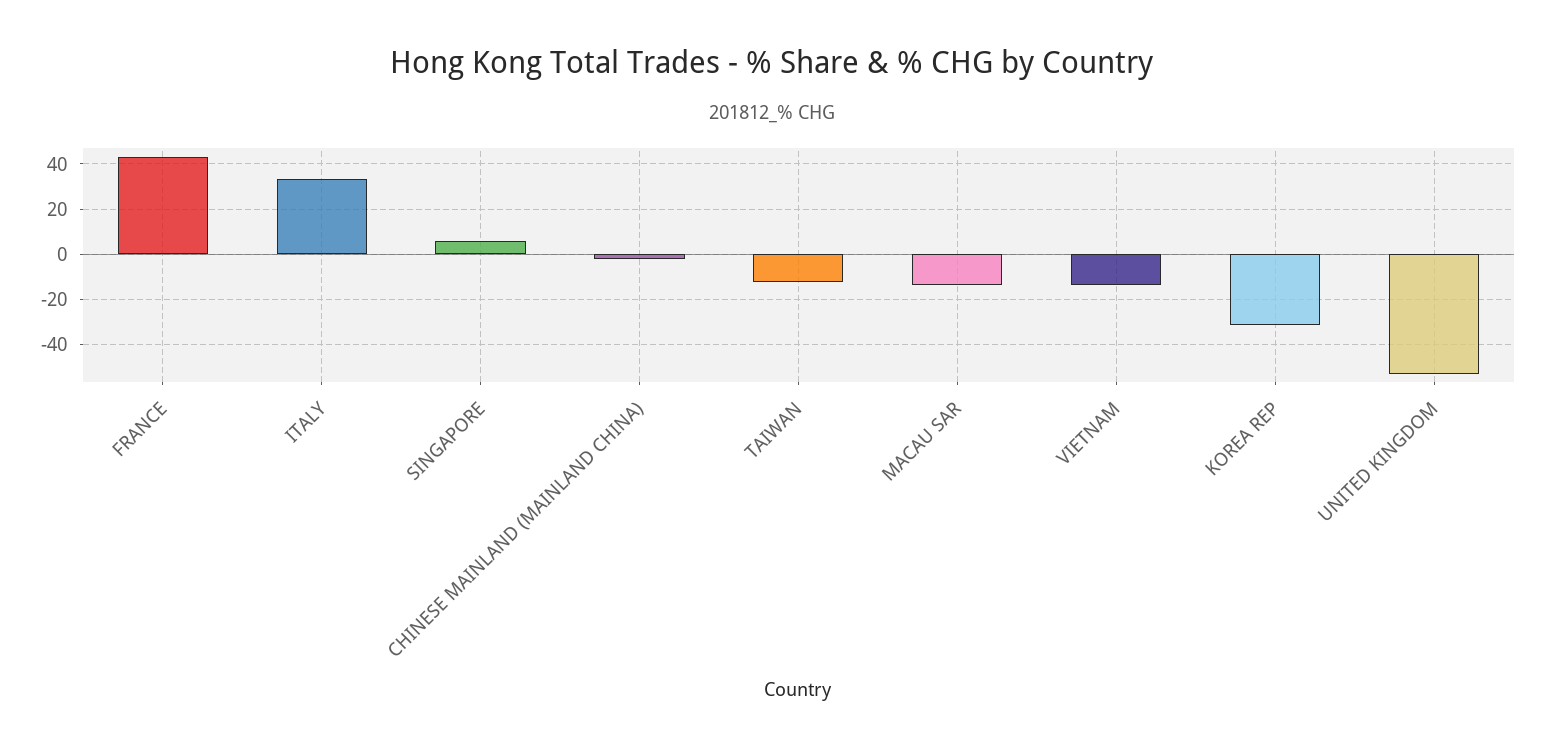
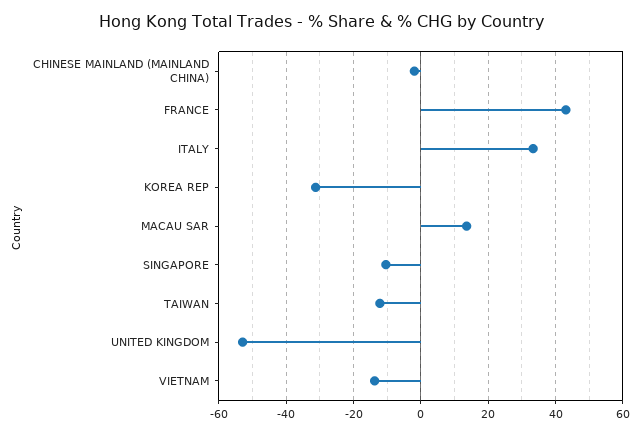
SINGAPORE: 5 -> -10
MACAU SAR: -15 -> 14

